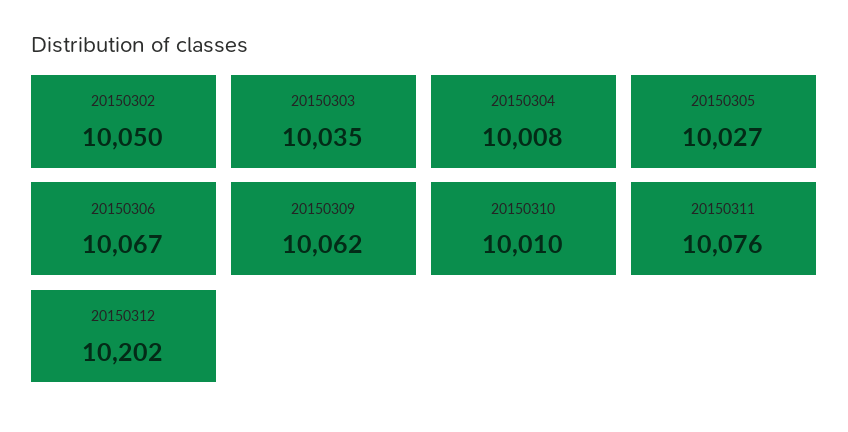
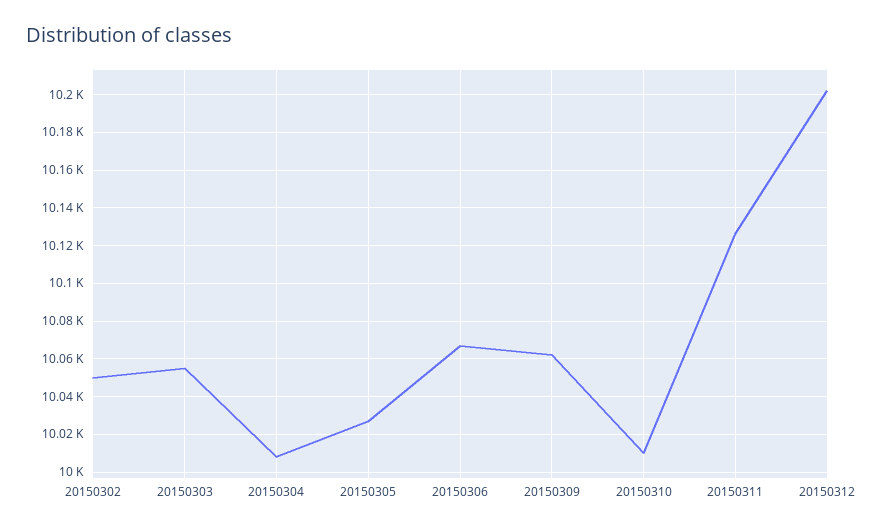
20150303: 10035 -> 10055
20150311: 10076 -> 10125

